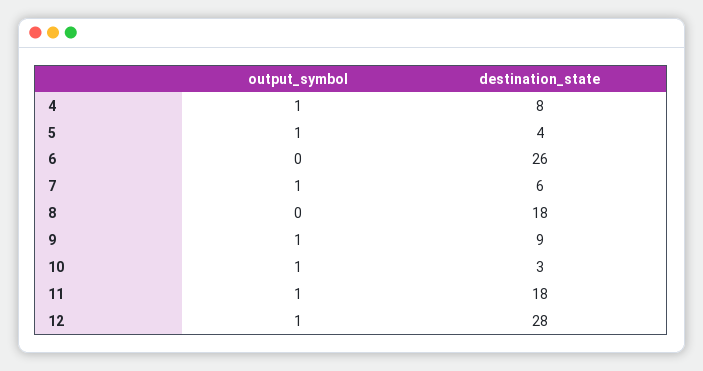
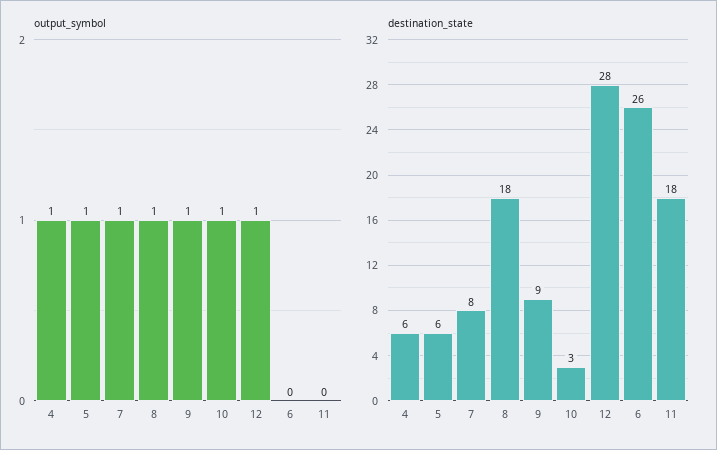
destination_state, 4: 8 -> 6
destination_state, 5: 4 -> 6
destination_state, 7: 6 -> 8
output_symbol, 8: 0 -> 1
output_symbol, 11: 1 -> 0

